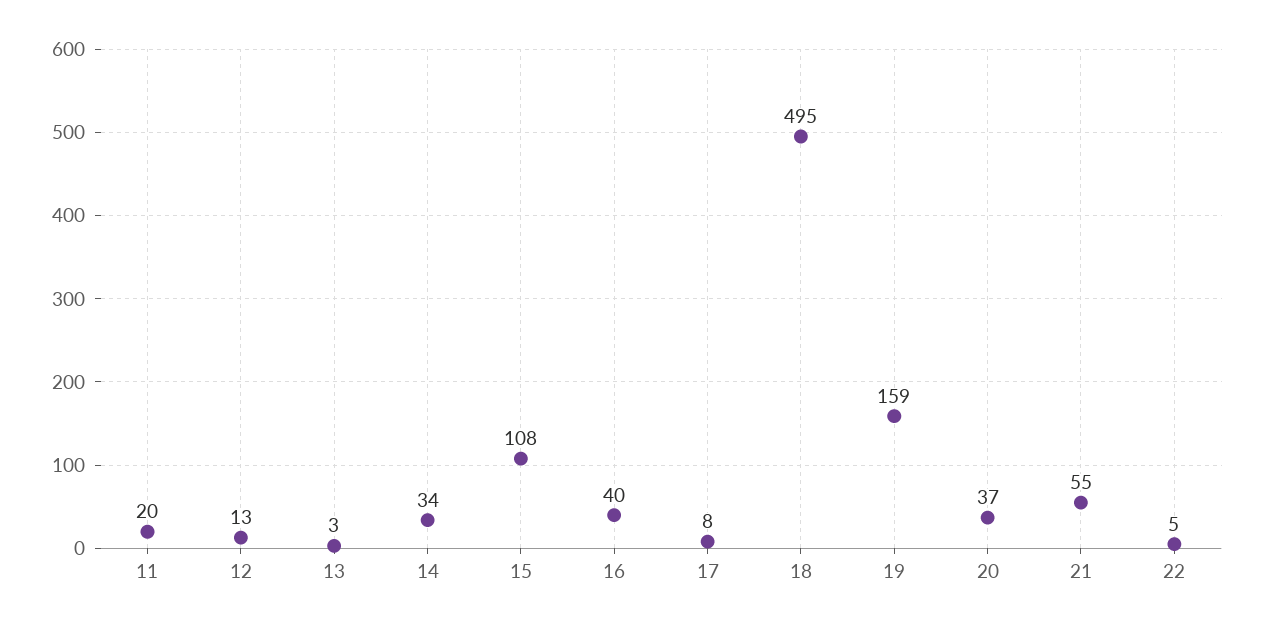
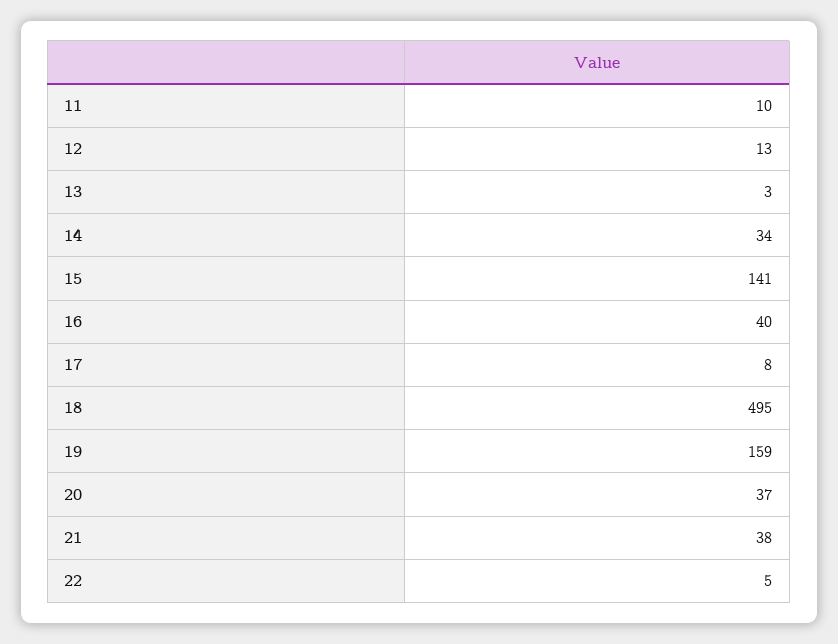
11: 20 -> 10
15: 108 -> 141
21: 55 -> 38

